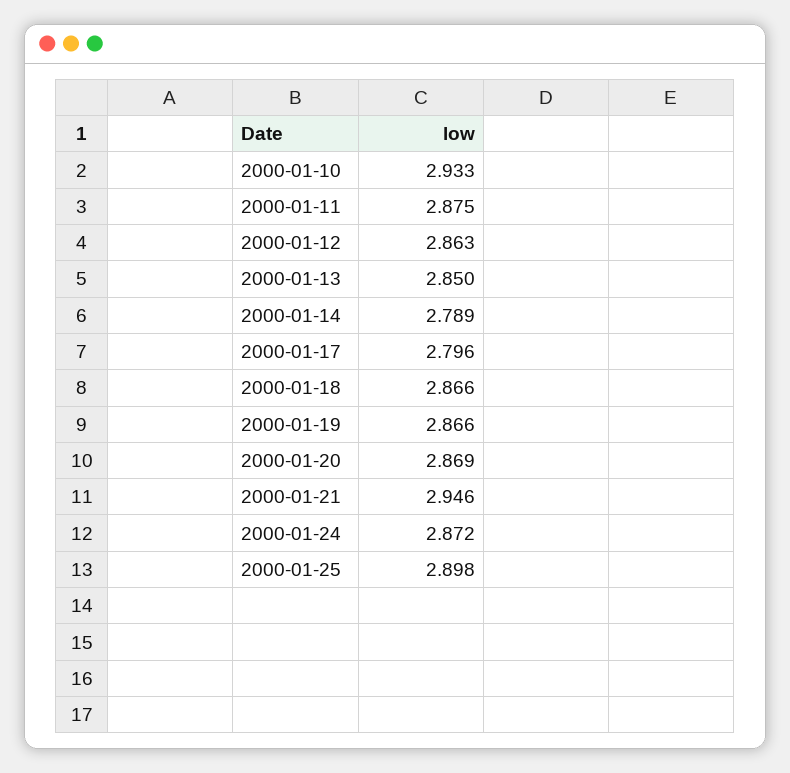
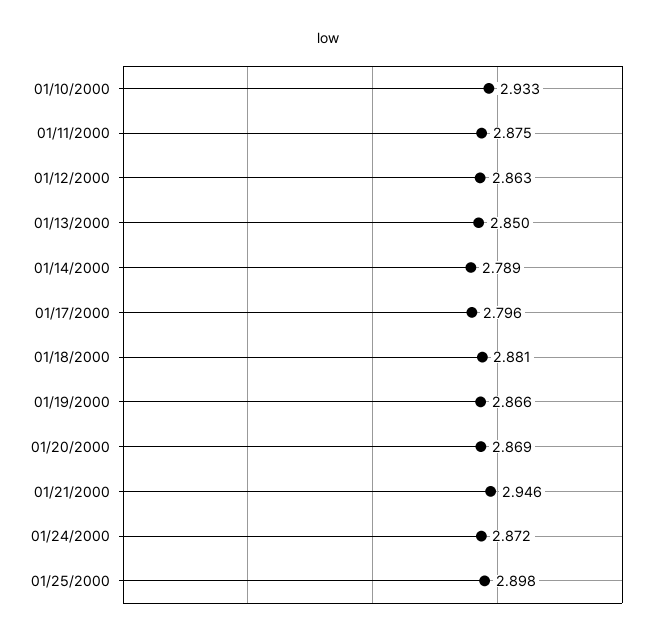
2000-01-18: 2.866 -> 2.881

